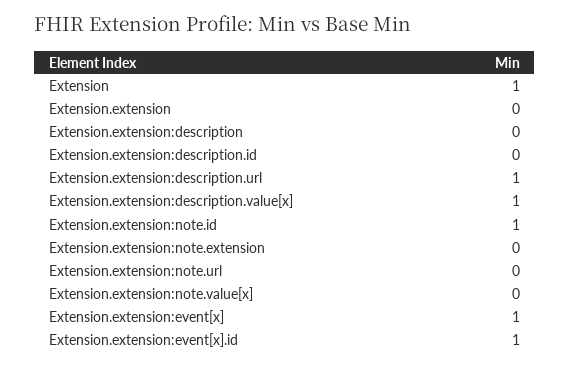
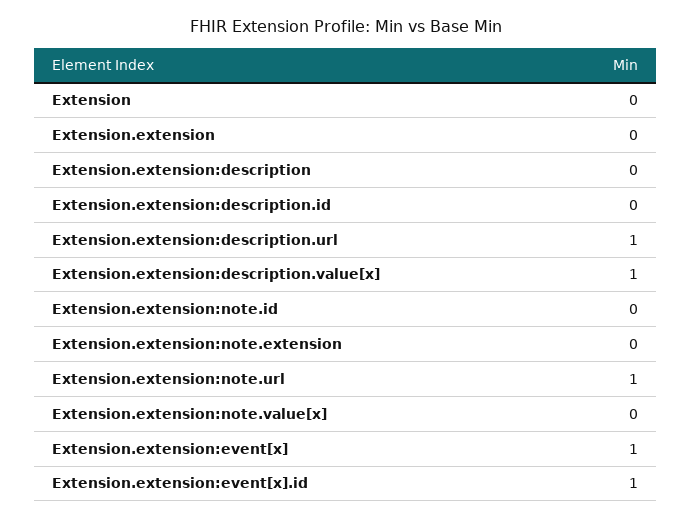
Extension: 1 -> 0
Extension.extension:note.id: 1 -> 0
Extension.extension:note.url: 0 -> 1

